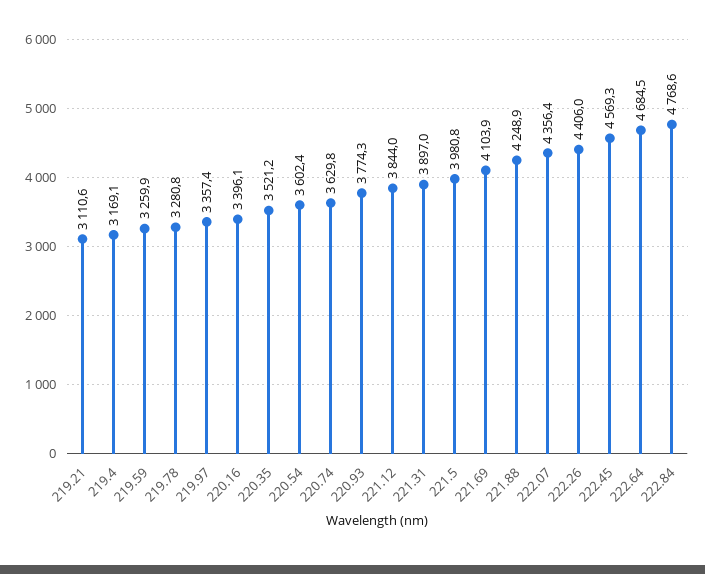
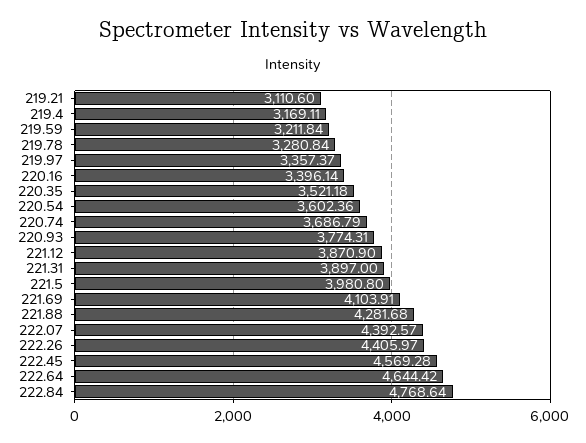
219.59: 3259.9 -> 3211.84
220.74: 3629.8 -> 3686.79
221.12: 3844 -> 3870.9
221.88: 4248.9 -> 4281.68
222.07: 4356.4 -> 4392.57
222.64: 4684.5 -> 4644.42

